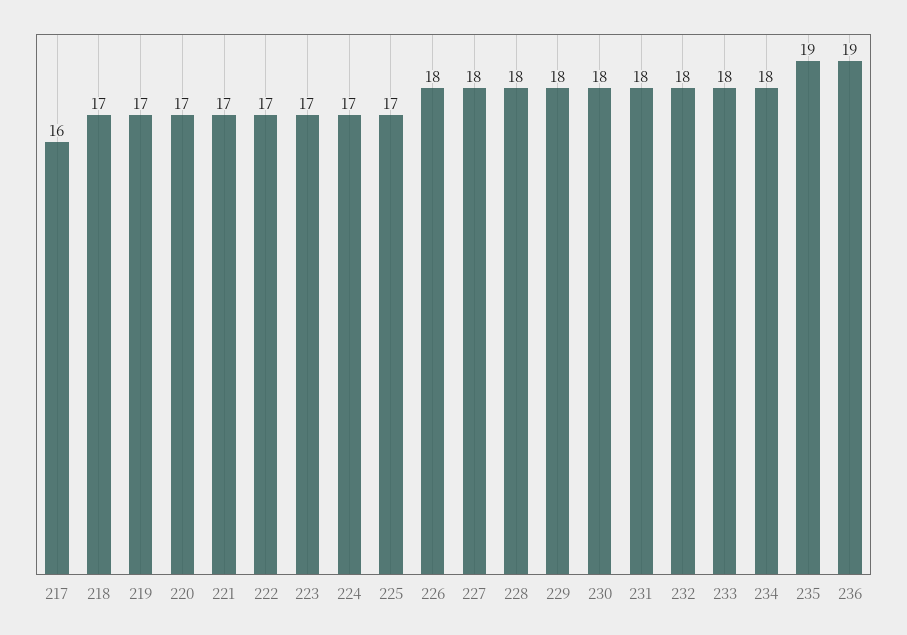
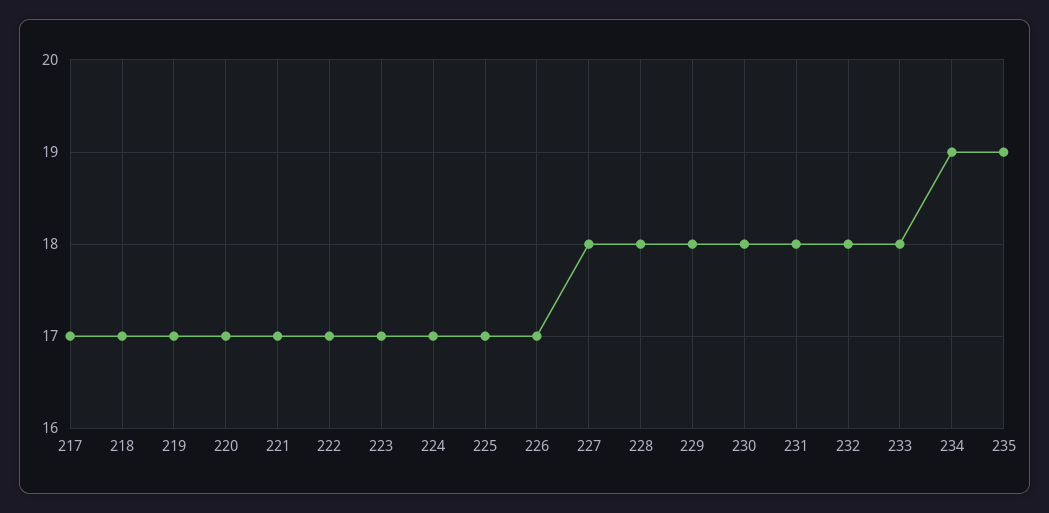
217: 16 -> 17
226: 18 -> 17
234: 18 -> 19
236: 19 -> none

